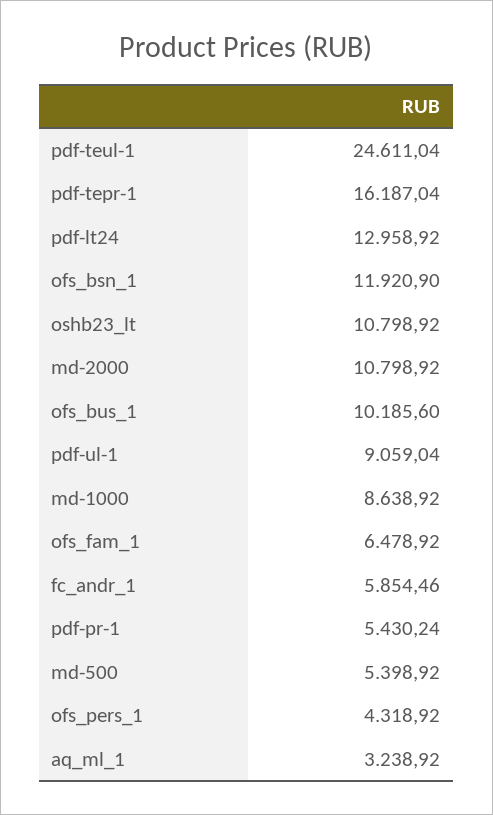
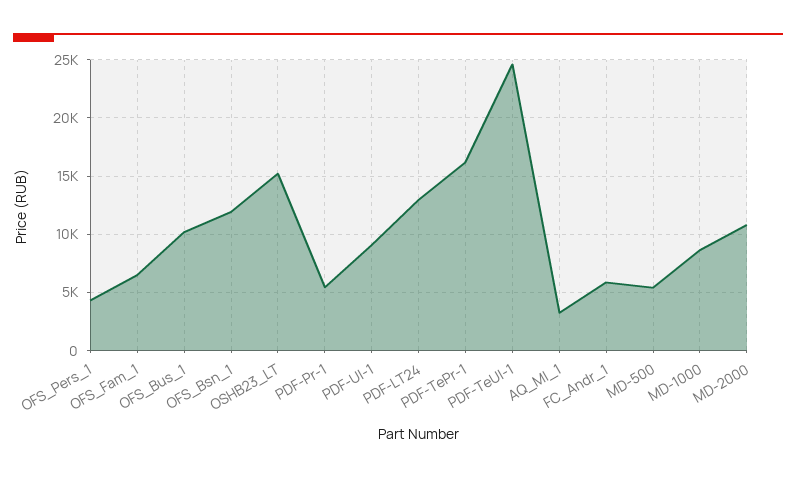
оshb23_lt: 10798.92 -> 15000

